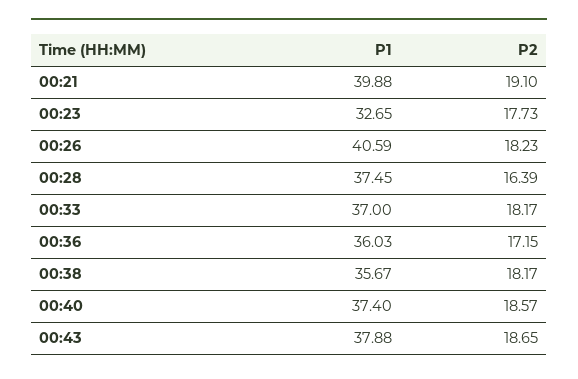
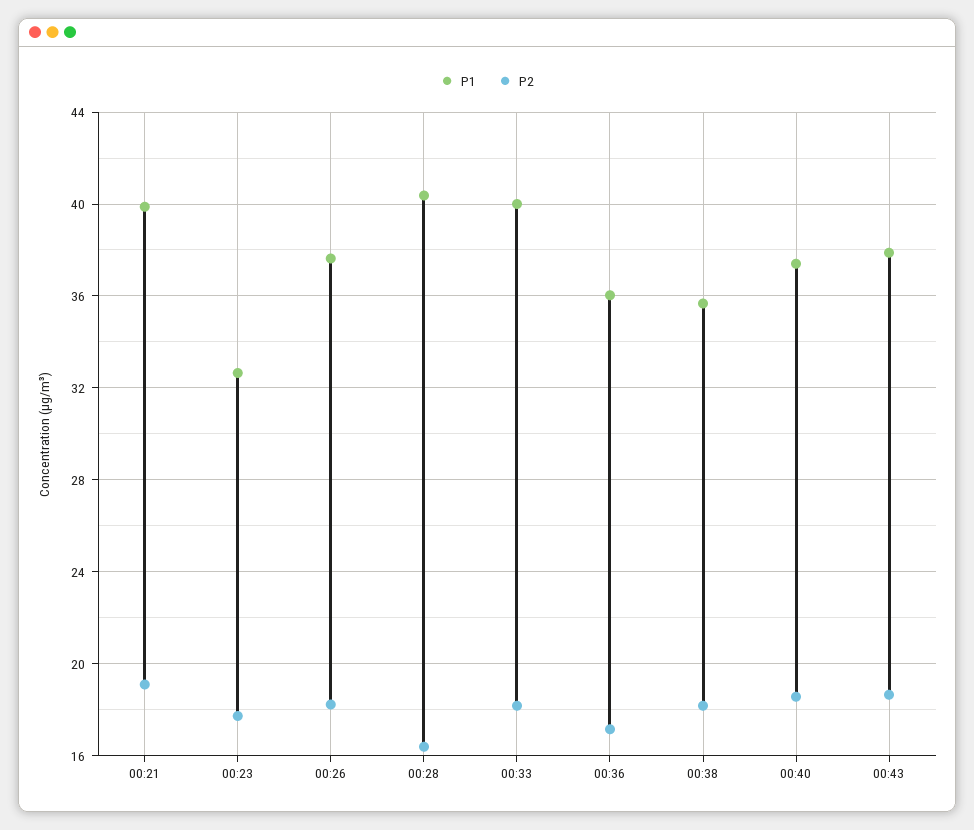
P1, 00:26: 40.59 -> 37.5
P1, 00:28: 37.45 -> 40.5
P1, 00:33: 37 -> 40

